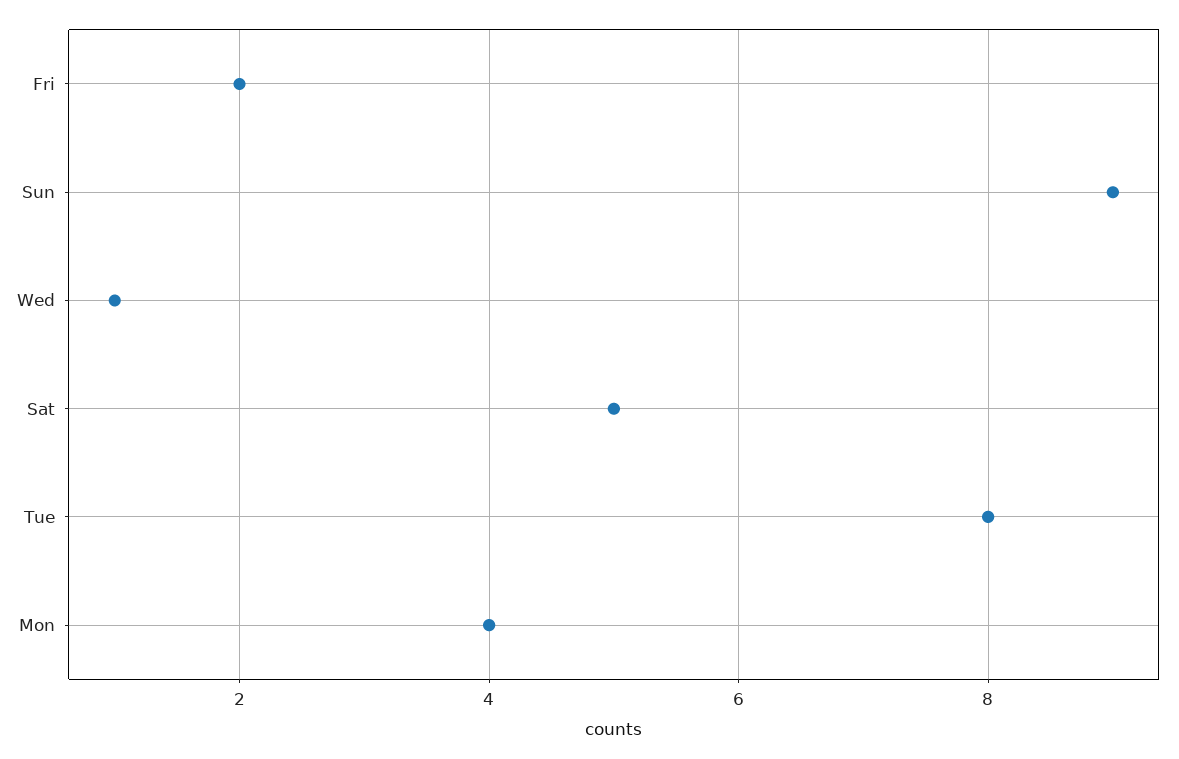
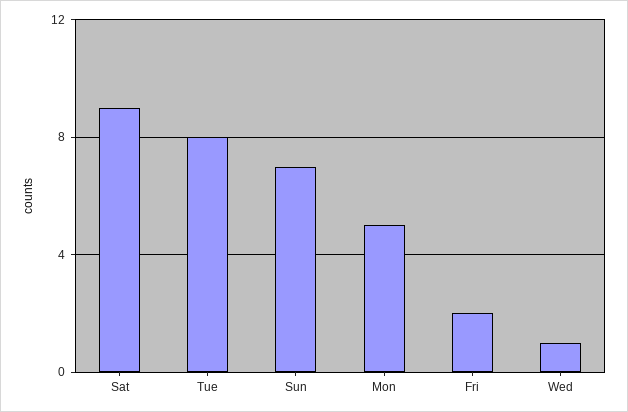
Sun: 9 -> 7
Sat: 5 -> 9
Mon: 4 -> 5

